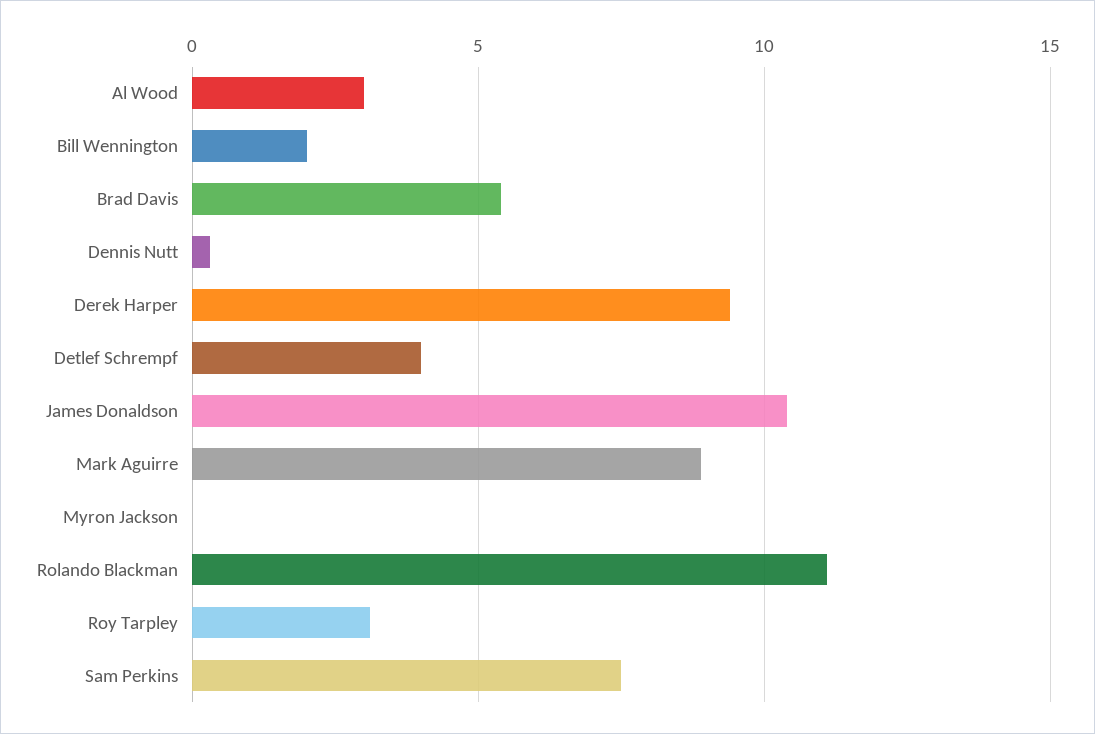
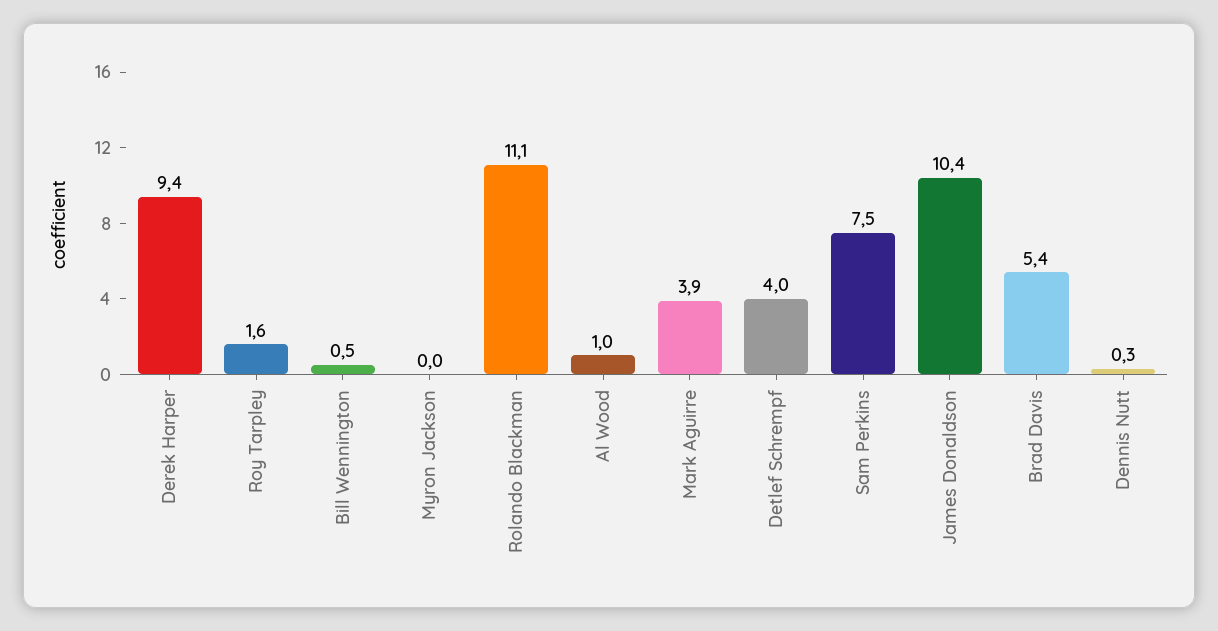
Al Wood: 3 -> 1
Bill Wennington: 2 -> 0.5
Mark Aguirre: 9 -> 3.9
Roy Tarpley: 3 -> 1.6

